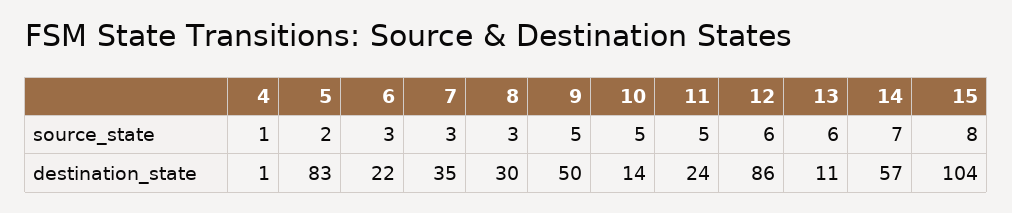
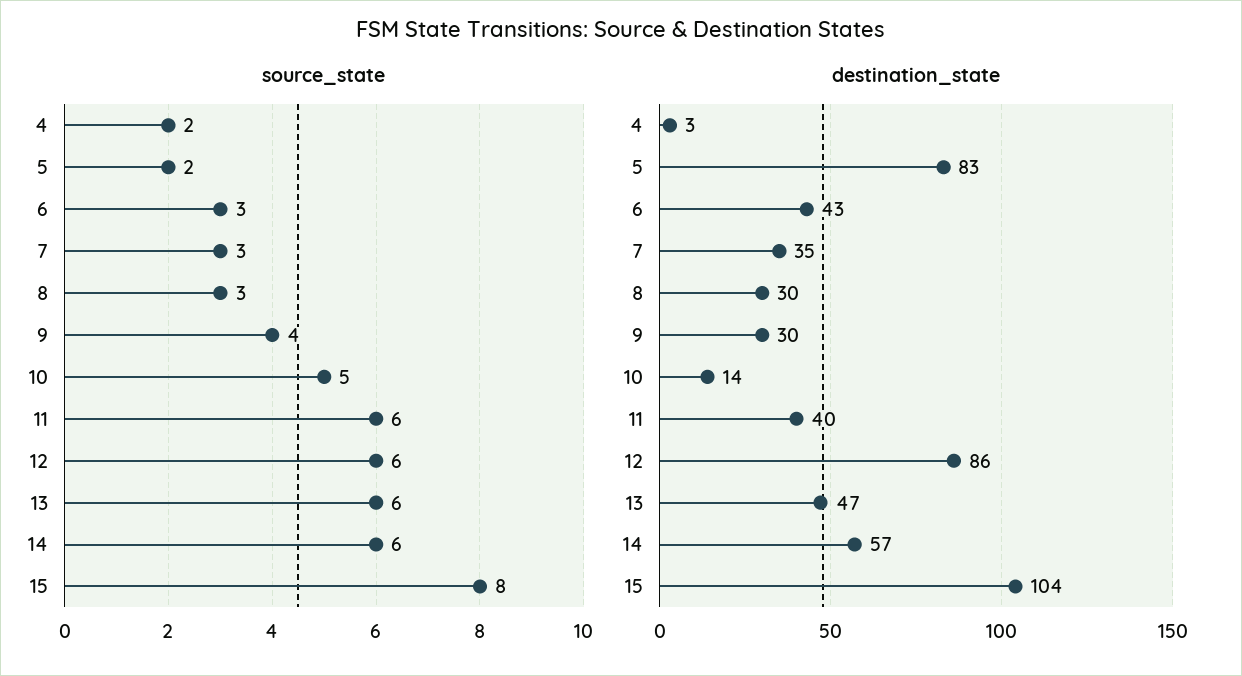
source_state, 4: 1 -> 2
source_state, 9: 5 -> 4
source_state, 11: 5 -> 6
source_state, 14: 7 -> 6
destination_state, 4: 1 -> 3
destination_state, 6: 22 -> 43
destination_state, 9: 50 -> 30
destination_state, 11: 24 -> 40
destination_state, 13: 11 -> 47

